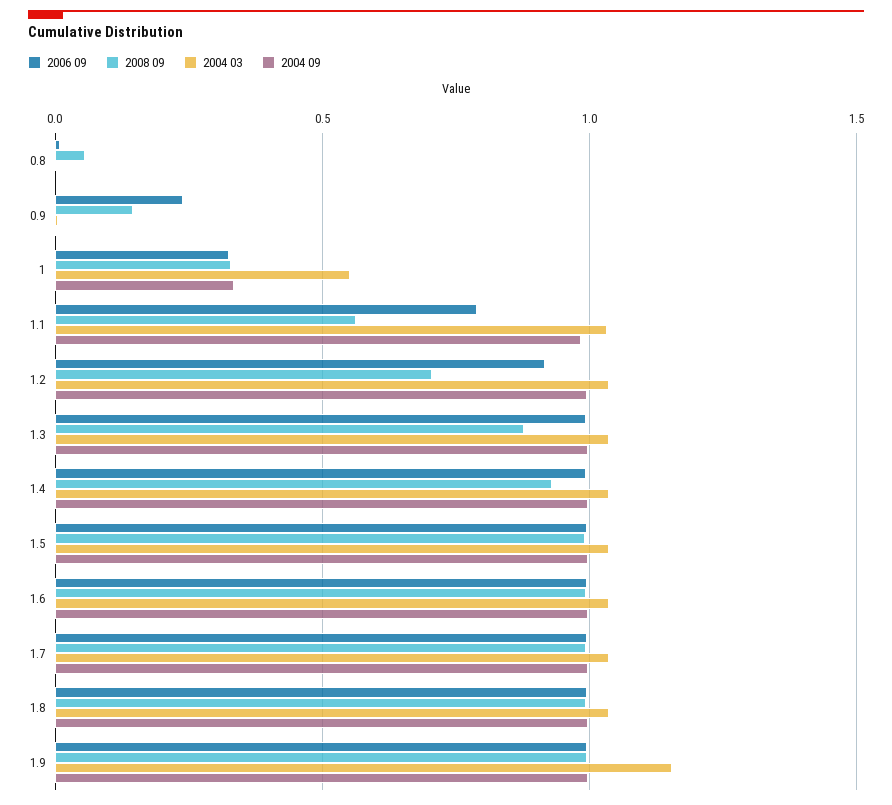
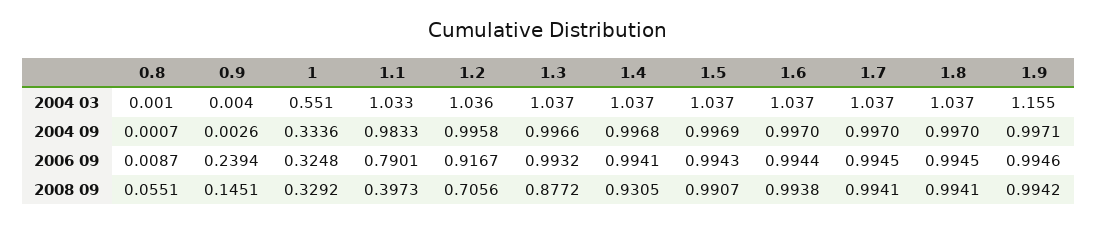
2008 09, 1.1: 0.55 -> 0.3973

